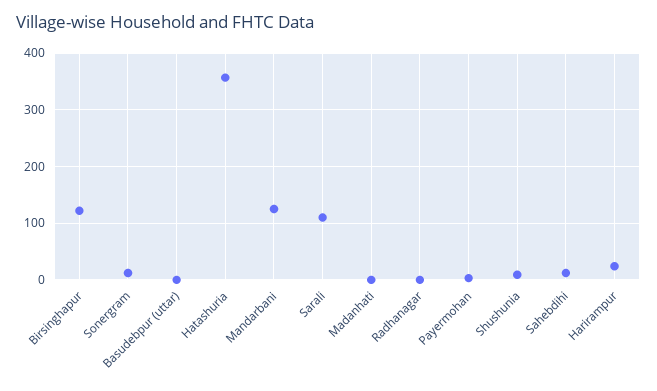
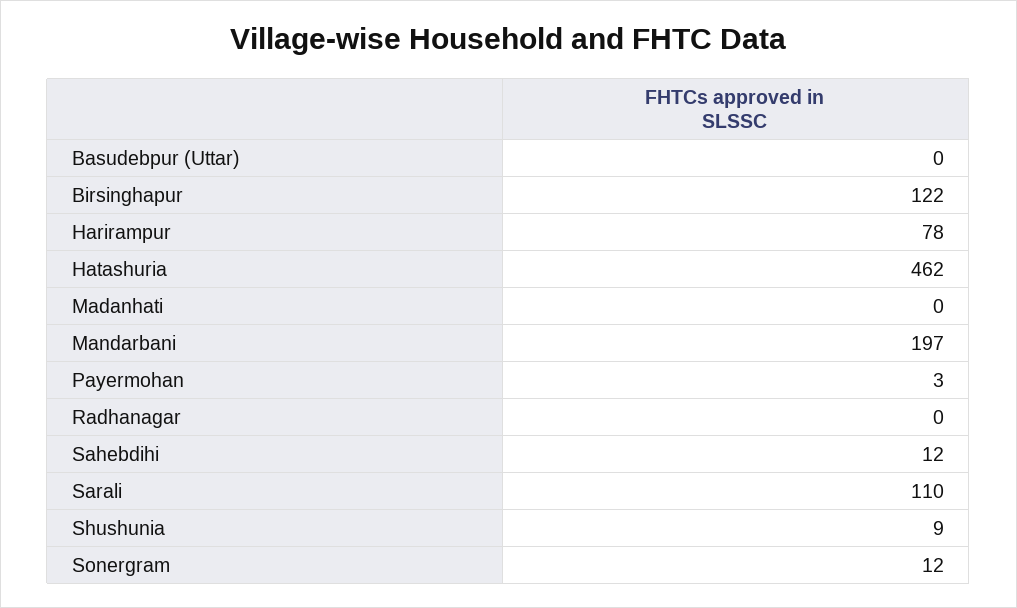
Hatashuria: 360 -> 462
Mandarbani: 120 -> 197
Harirampur: 20 -> 78

